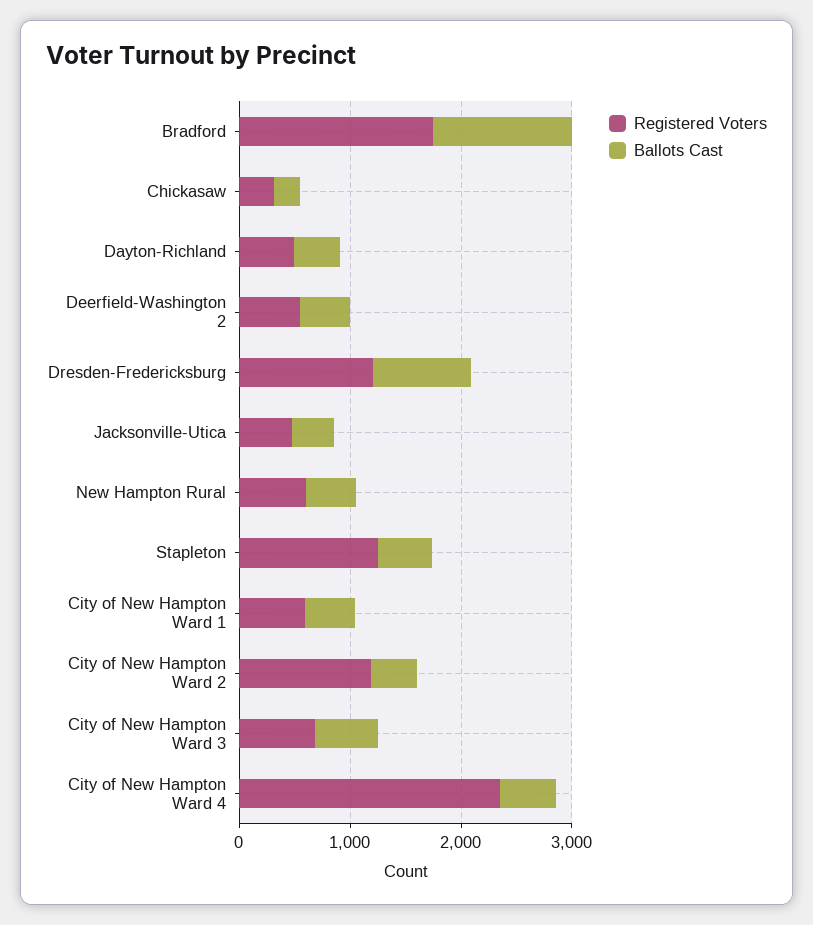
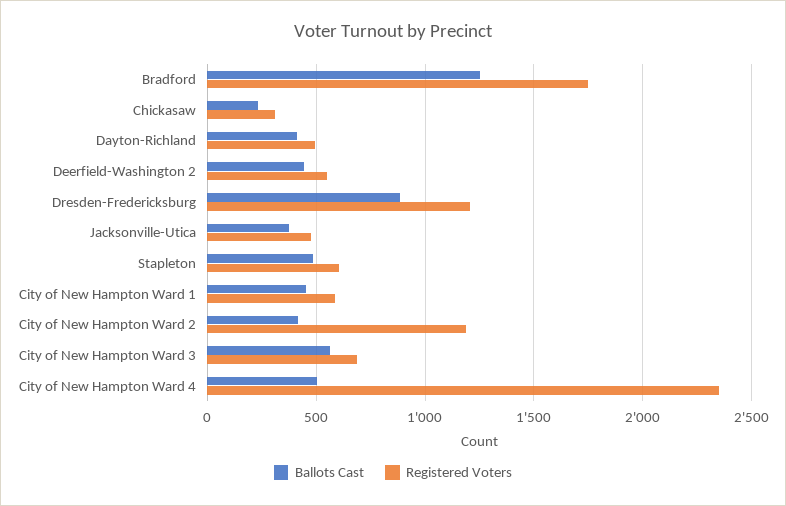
Registered Voters, New Hampton Rural: 600 -> none
Ballots Cast, New Hampton Rural: 400 -> none
Registered Voters, Stapleton: 1200 -> 600

